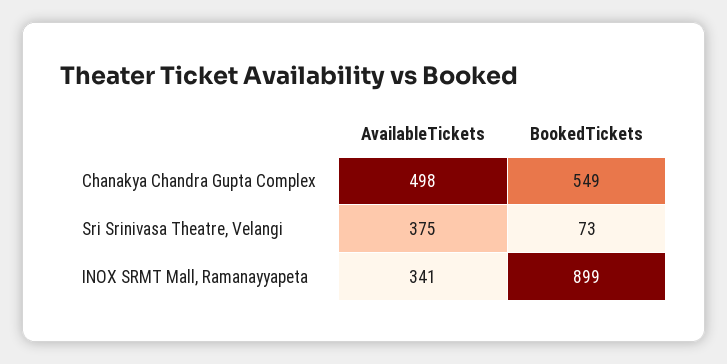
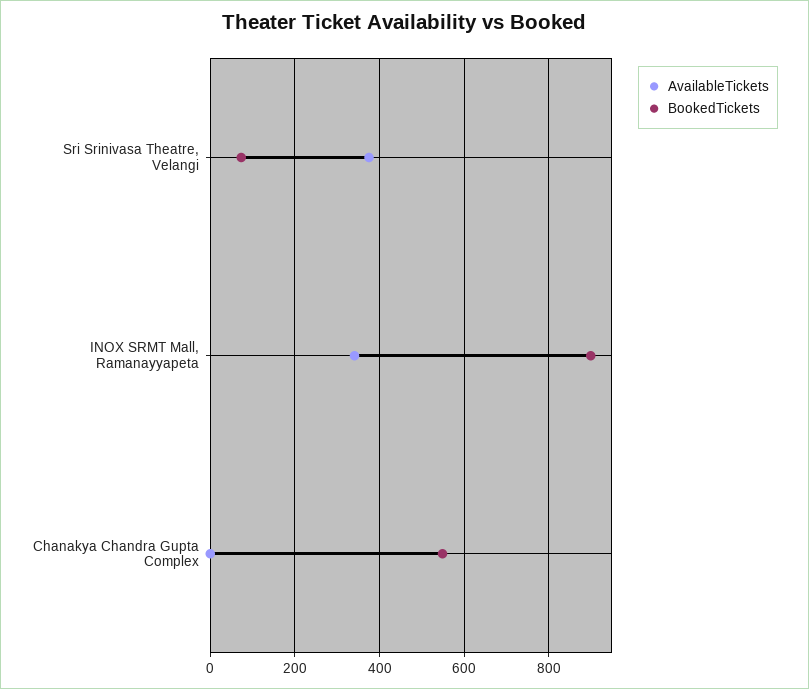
AvailableTickets, Chanakya Chandra Gupta Complex: 498 -> 0

